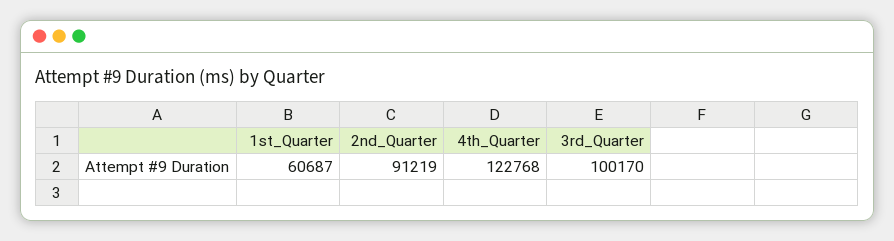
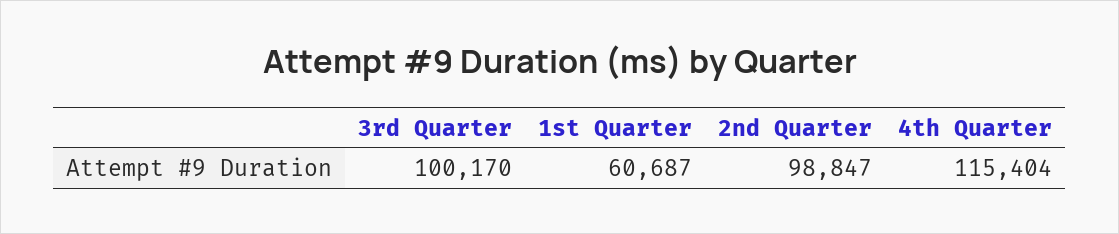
2nd_Quarter: 91219 -> 98847
4th_Quarter: 122768 -> 115404

